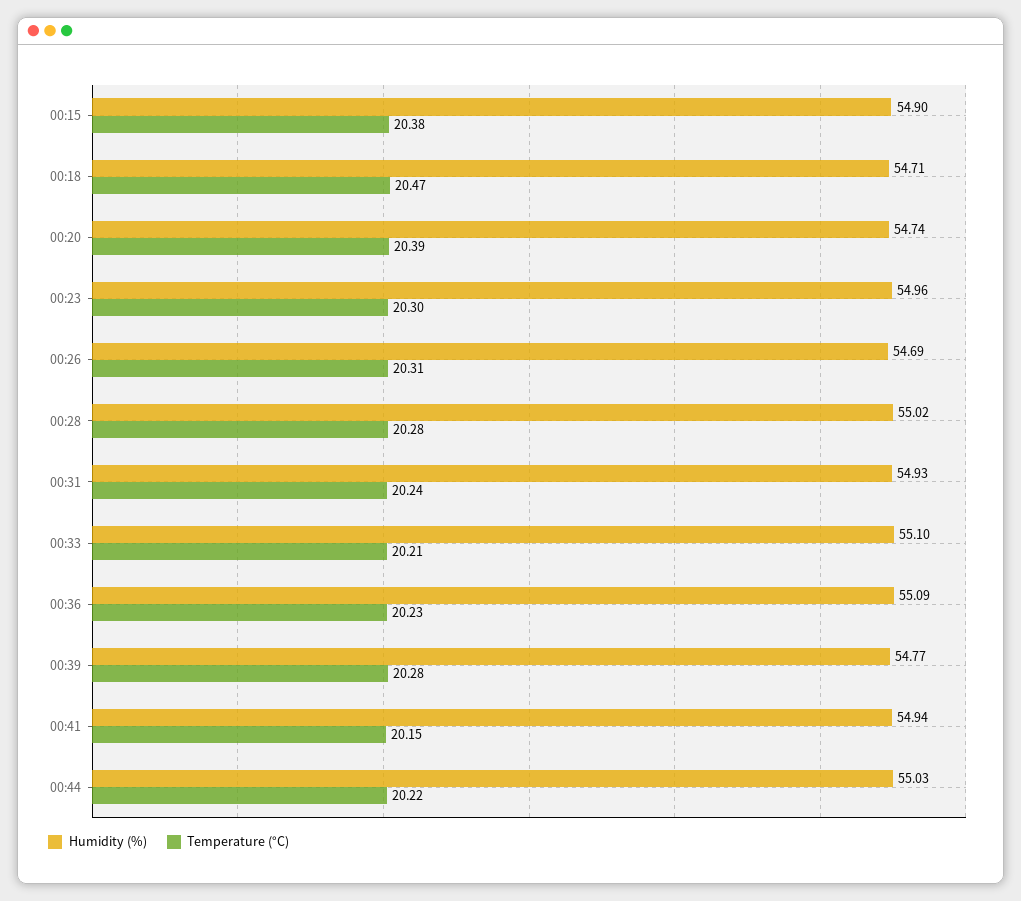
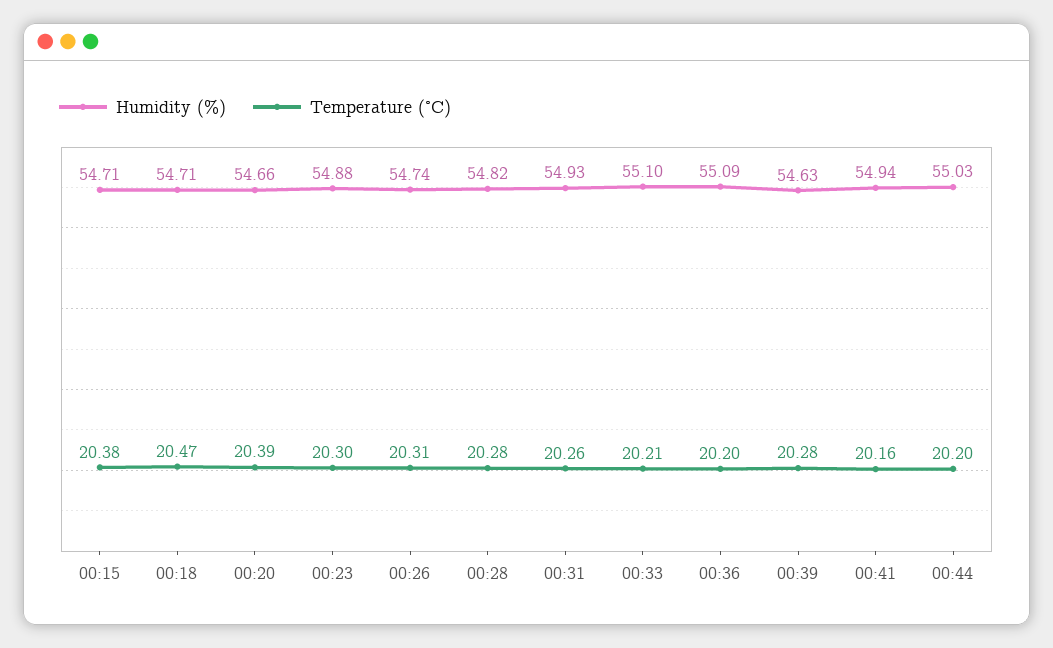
Humidity (%), 00:15: 54.9 -> 54.71
Humidity (%), 00:20: 54.74 -> 54.66
Humidity (%), 00:23: 54.96 -> 54.88
Humidity (%), 00:26: 54.69 -> 54.74
Humidity (%), 00:28: 55.02 -> 54.82
Temperature (°C), 00:31: 20.24 -> 20.26
Temperature (°C), 00:36: 20.23 -> 20.2
Humidity (%), 00:39: 54.77 -> 54.63
Temperature (°C), 00:41: 20.15 -> 20.16
Temperature (°C), 00:44: 20.22 -> 20.2

